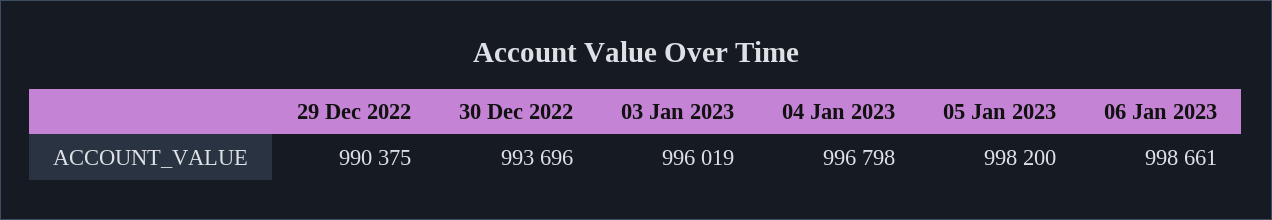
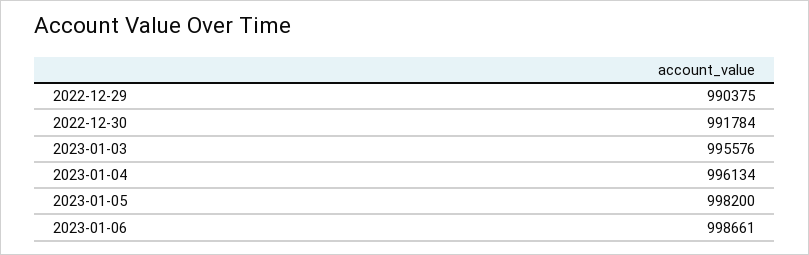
30 Dec 2022: 993696 -> 991784
03 Jan 2023: 996019 -> 995576
04 Jan 2023: 996798 -> 996134

